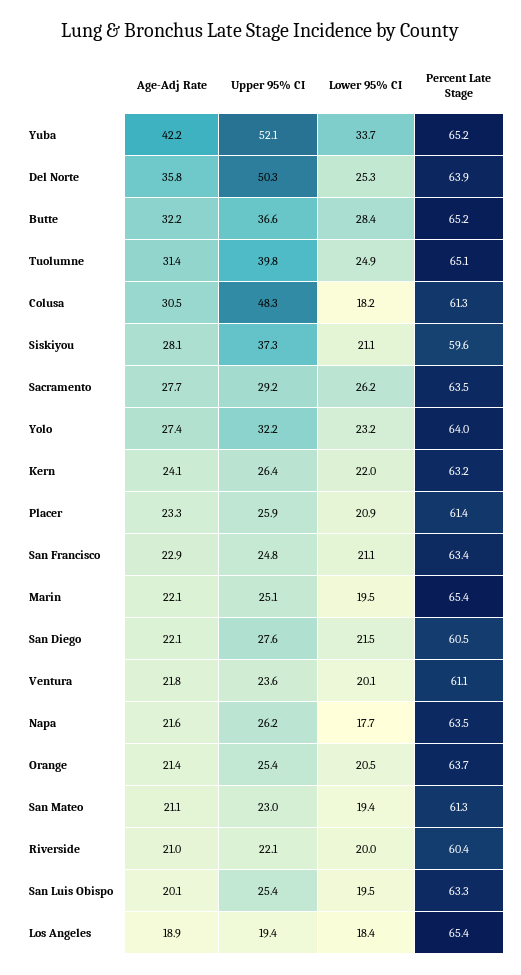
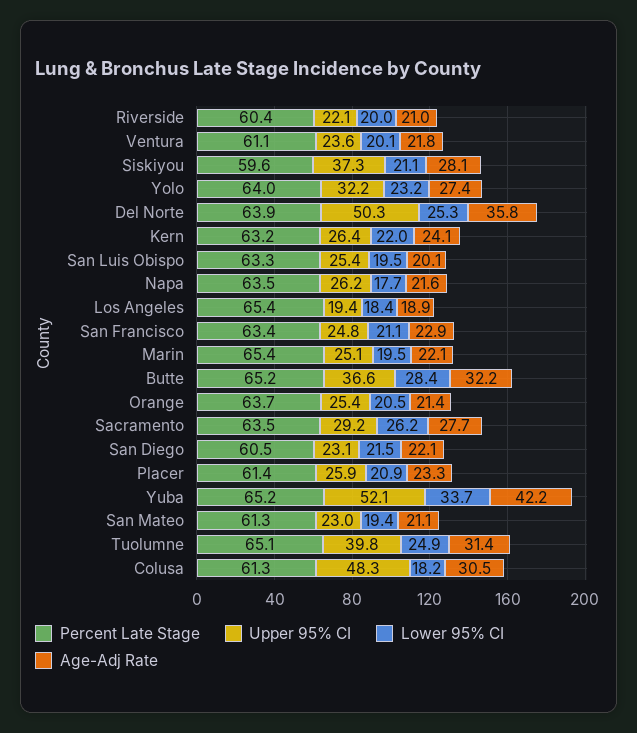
Upper 95% CI, San Diego: 27.6 -> 23.1

